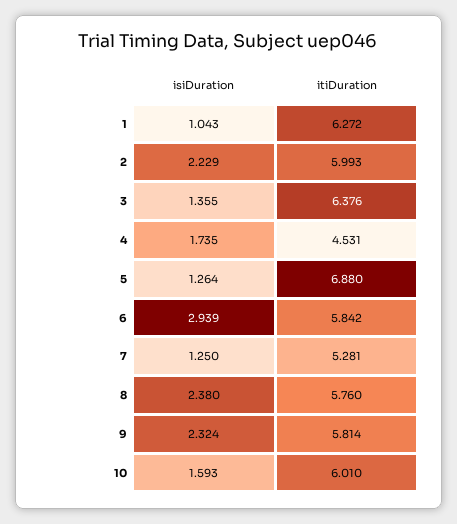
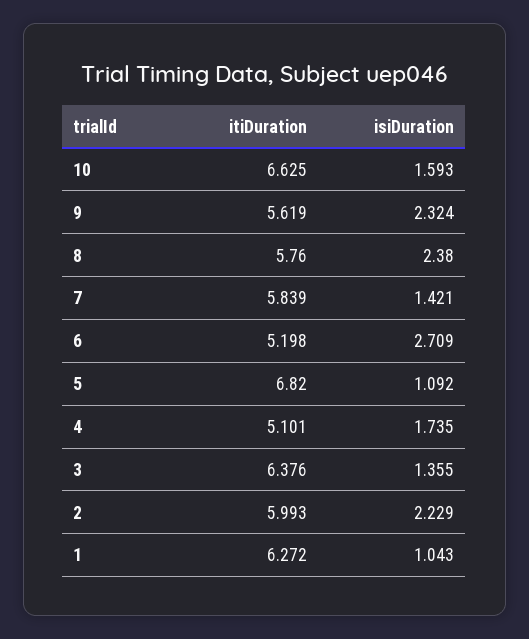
itiDuration, 4: 4.531 -> 5.101
isiDuration, 5: 1.264 -> 1.092
itiDuration, 5: 6.88 -> 6.82
isiDuration, 6: 2.939 -> 2.709
itiDuration, 6: 5.842 -> 5.198
isiDuration, 7: 1.25 -> 1.421
itiDuration, 7: 5.281 -> 5.839
itiDuration, 9: 5.814 -> 5.619
itiDuration, 10: 6.01 -> 6.625

